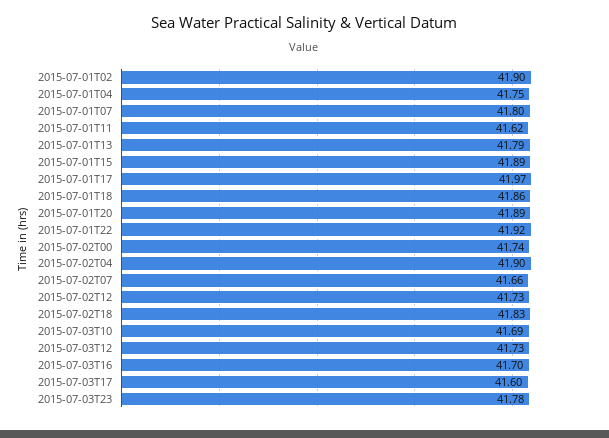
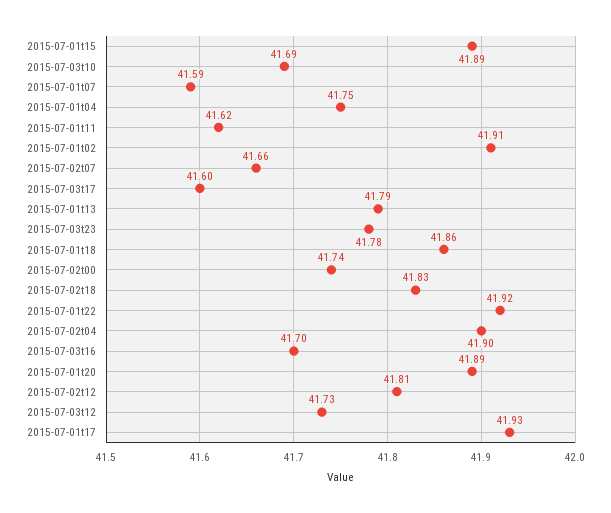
2015-07-01T02: 41.9 -> 41.91
2015-07-01T07: 41.8 -> 41.59
2015-07-01T17: 41.97 -> 41.93
2015-07-02T12: 41.73 -> 41.81

